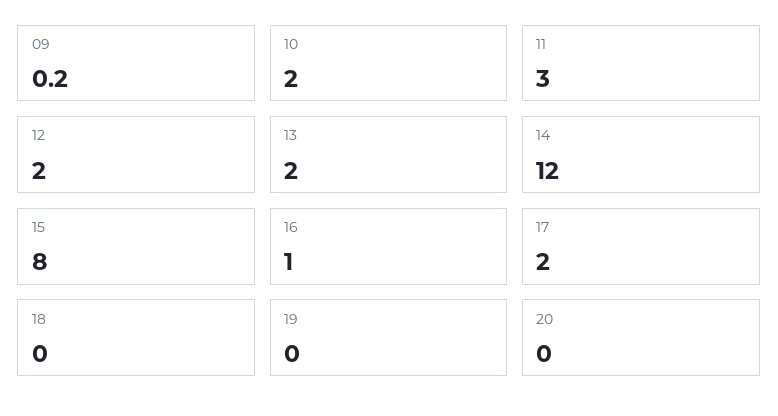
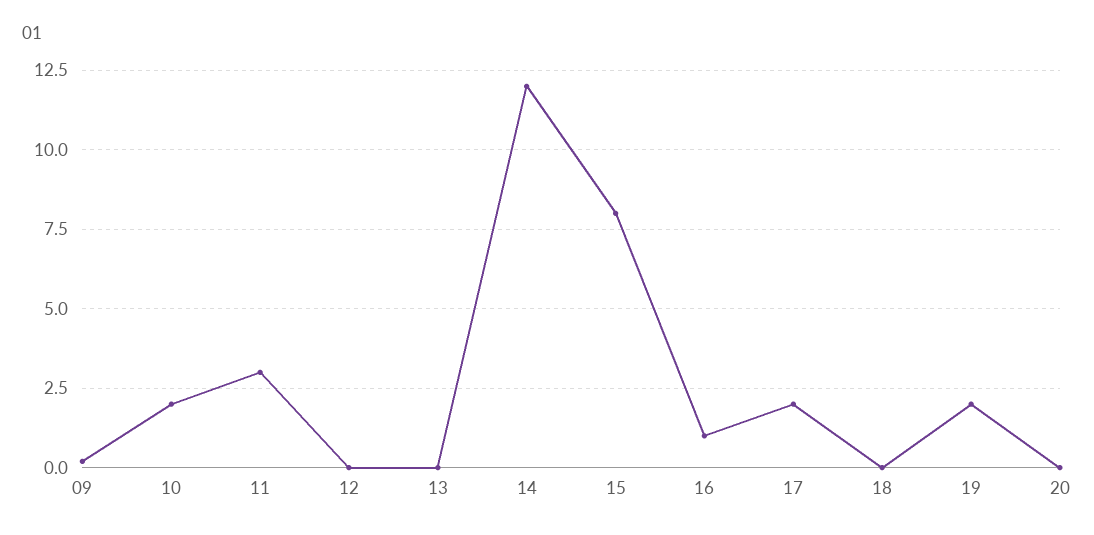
12: 2 -> 0
13: 2 -> 0
19: 0 -> 2

